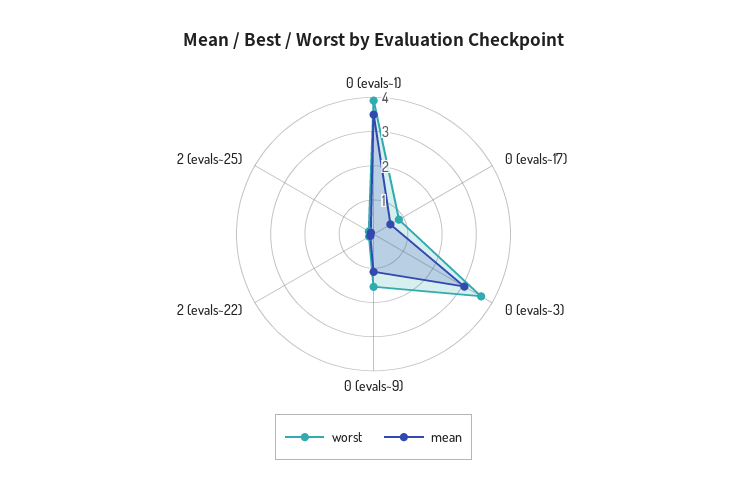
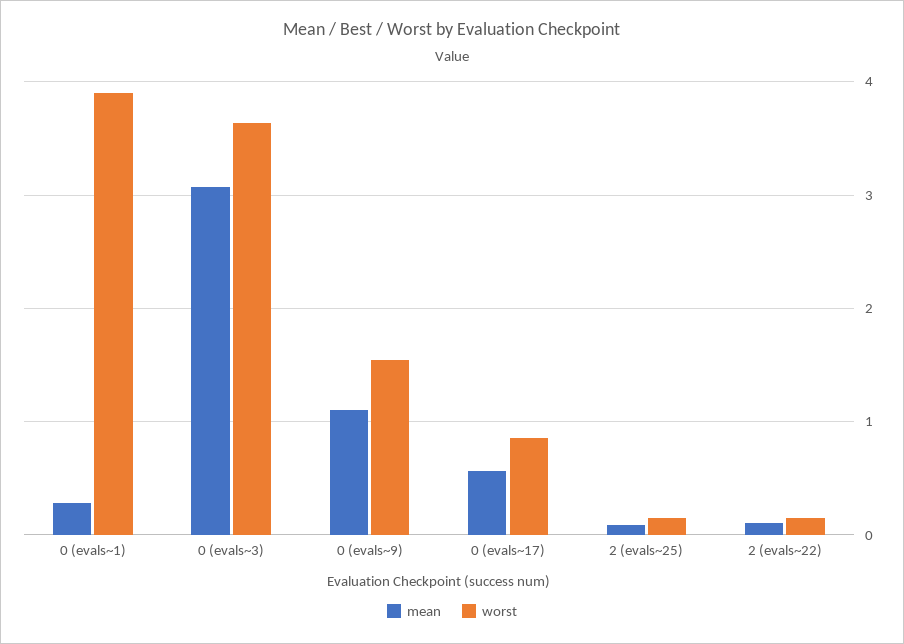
mean, 0 (evals~1): 3.5 -> 0.3

